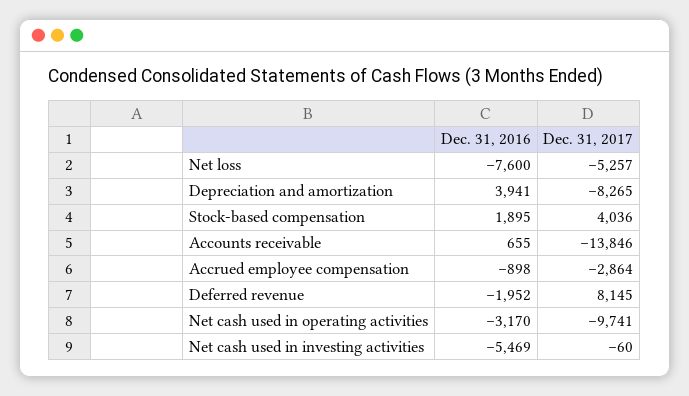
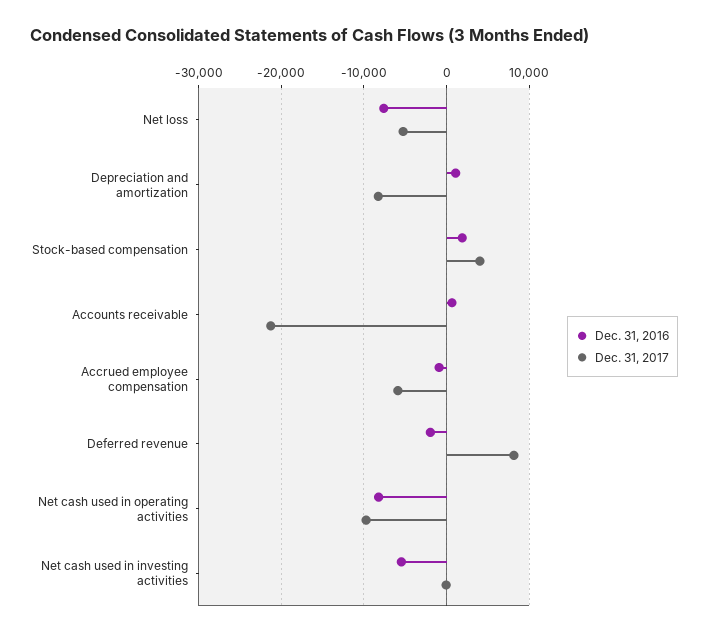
Dec. 31, 2016, Depreciation and amortization: 3941 -> 1000
Dec. 31, 2017, Accounts receivable: -13846 -> -21000
Dec. 31, 2017, Accrued employee compensation: -2864 -> -6000
Dec. 31, 2016, Net cash used in operating activities: -3170 -> -8000

